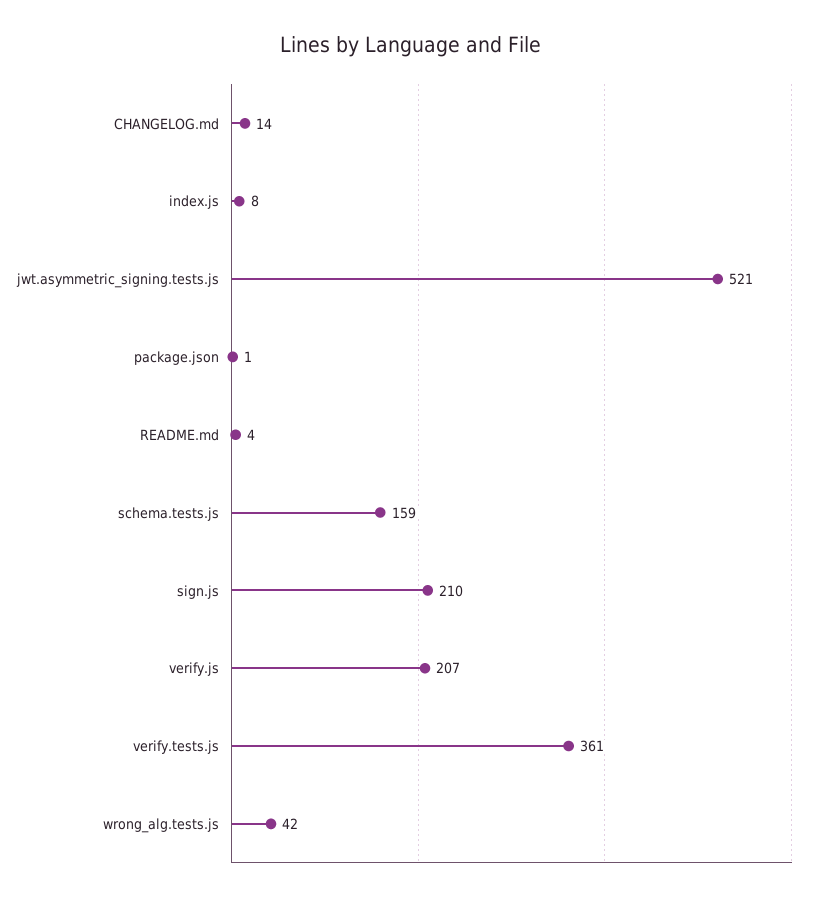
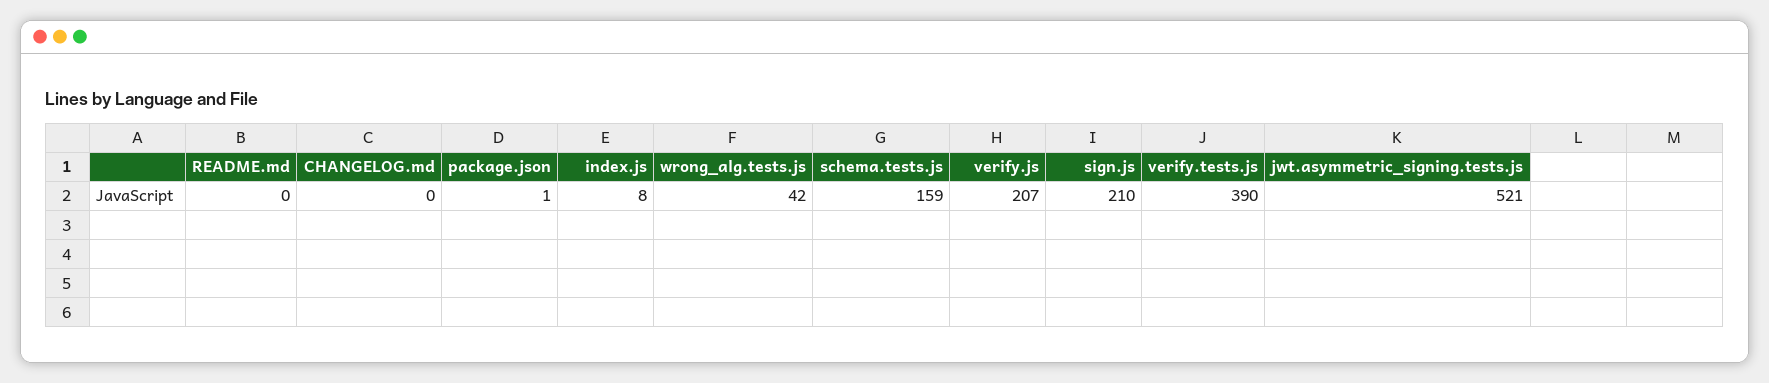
CHANGELOG.md: 14 -> 0
README.md: 4 -> 0
verify.tests.js: 361 -> 390

